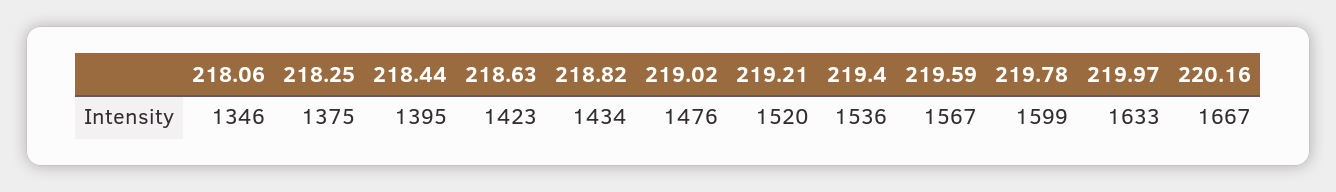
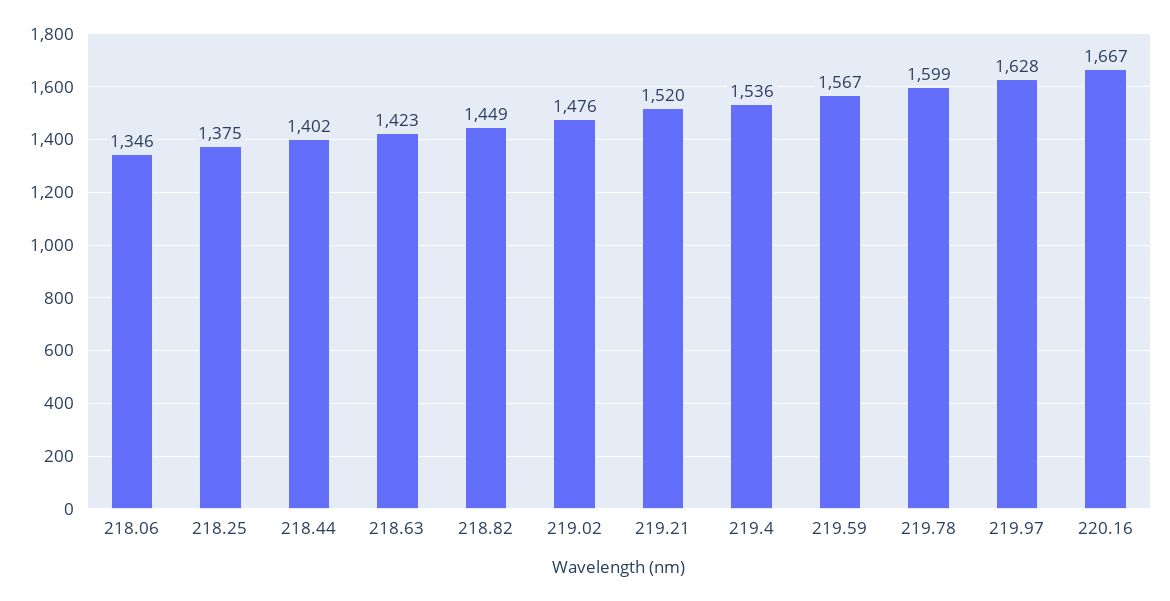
218.44: 1395 -> 1402
218.82: 1434 -> 1449
219.97: 1633 -> 1628

